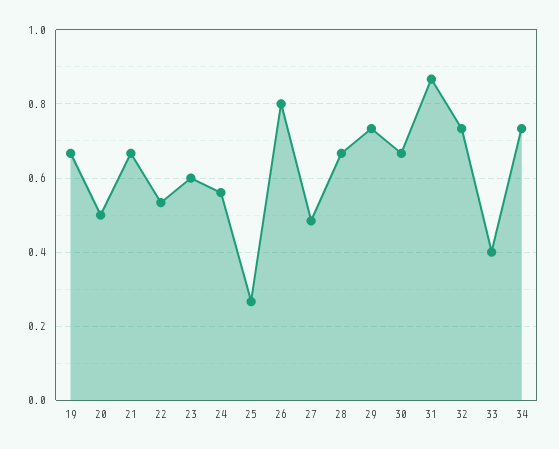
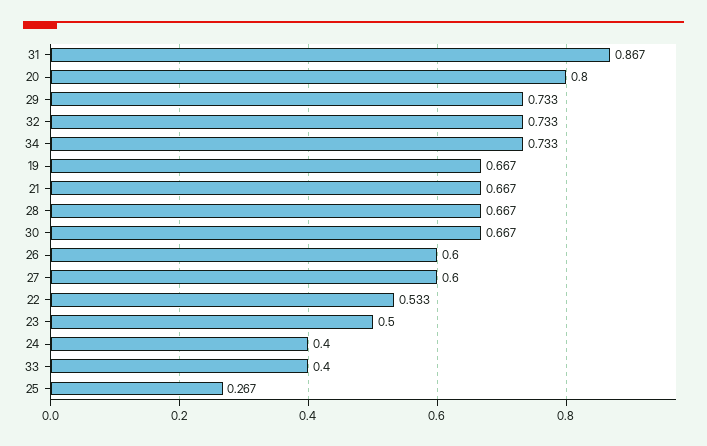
20: 0.5 -> 0.8
23: 0.6 -> 0.5
24: 0.56 -> 0.4
26: 0.8 -> 0.6
27: 0.48 -> 0.6

